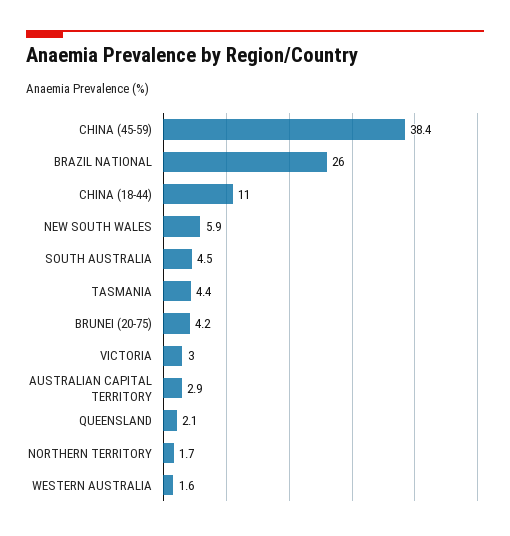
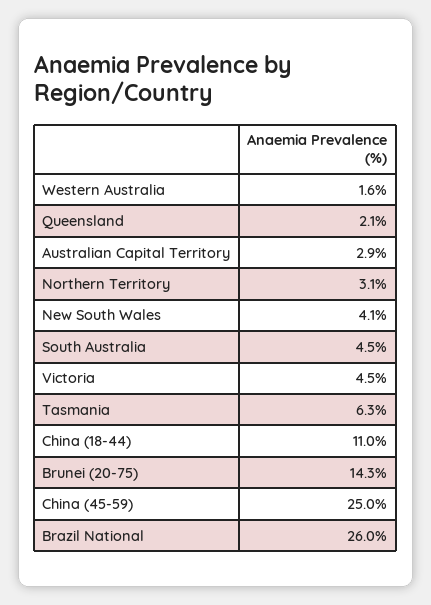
CHINA (45-59): 38.4 -> 25
NEW SOUTH WALES: 5.9 -> 4.1
TASMANIA: 4.4 -> 6.3
BRUNEI (20-75): 4.2 -> 14.3
VICTORIA: 3 -> 4.5
NORTHERN TERRITORY: 1.7 -> 3.1

